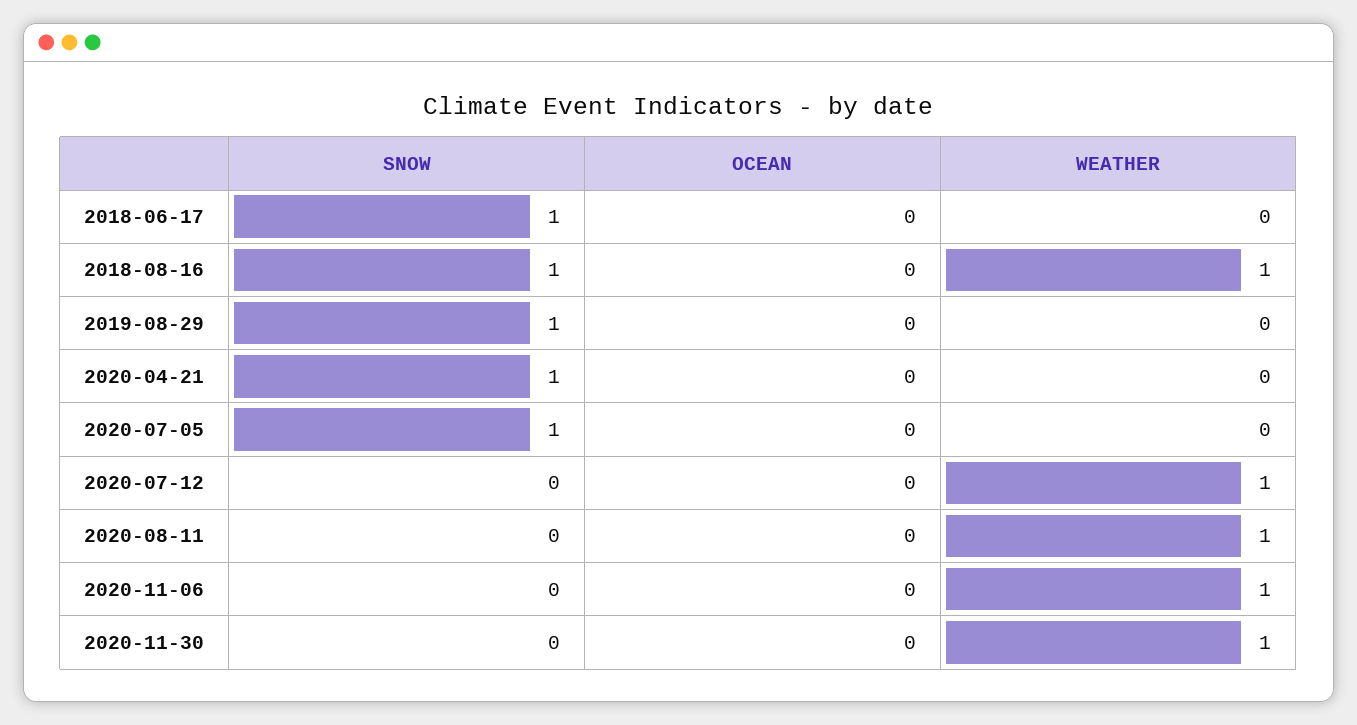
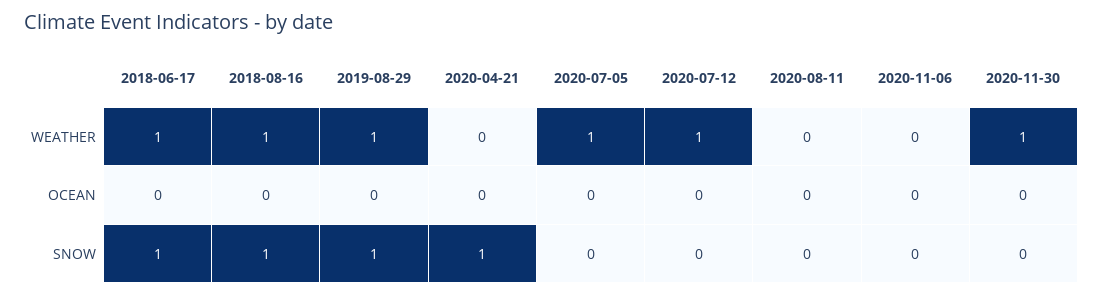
WEATHER, 2018-06-17: 0 -> 1
WEATHER, 2019-08-29: 0 -> 1
SNOW, 2020-07-05: 1 -> 0
WEATHER, 2020-07-05: 0 -> 1
WEATHER, 2020-08-11: 1 -> 0
WEATHER, 2020-11-06: 1 -> 0

